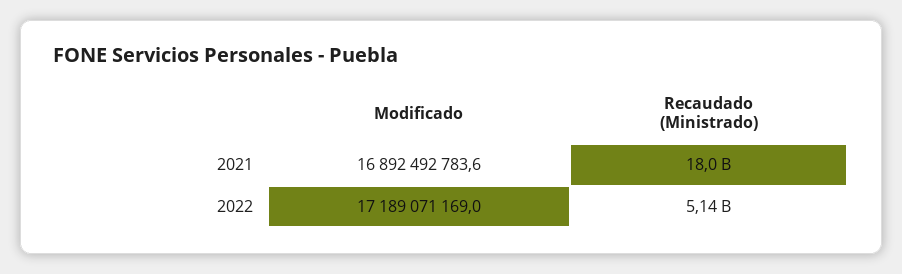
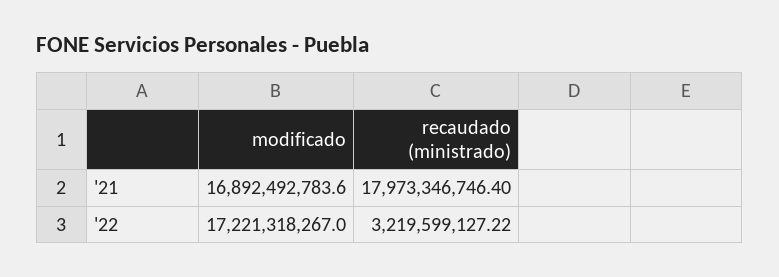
Modificado, 2022: 17189071169 -> 17221318267
Recaudado (Ministrado), 2022: 5140000000 -> 3219599127.22

